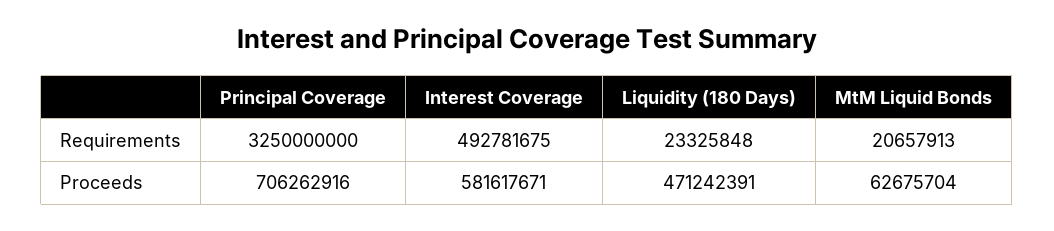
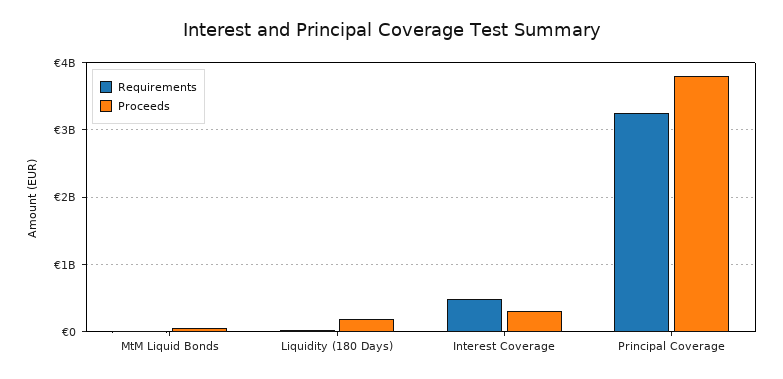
Proceeds, Principal Coverage: 706262916 -> 3800000000
Proceeds, Interest Coverage: 581617671 -> 300000000
Proceeds, Liquidity (180 Days): 471242391 -> 200000000

